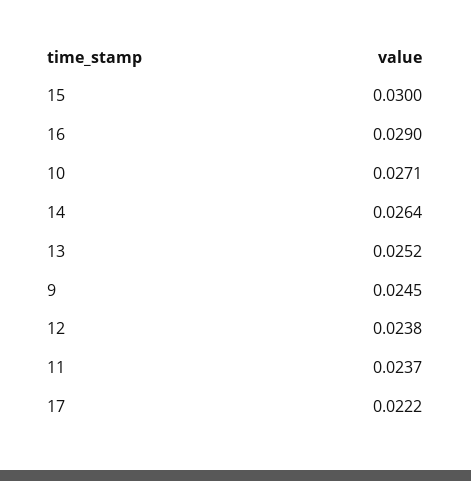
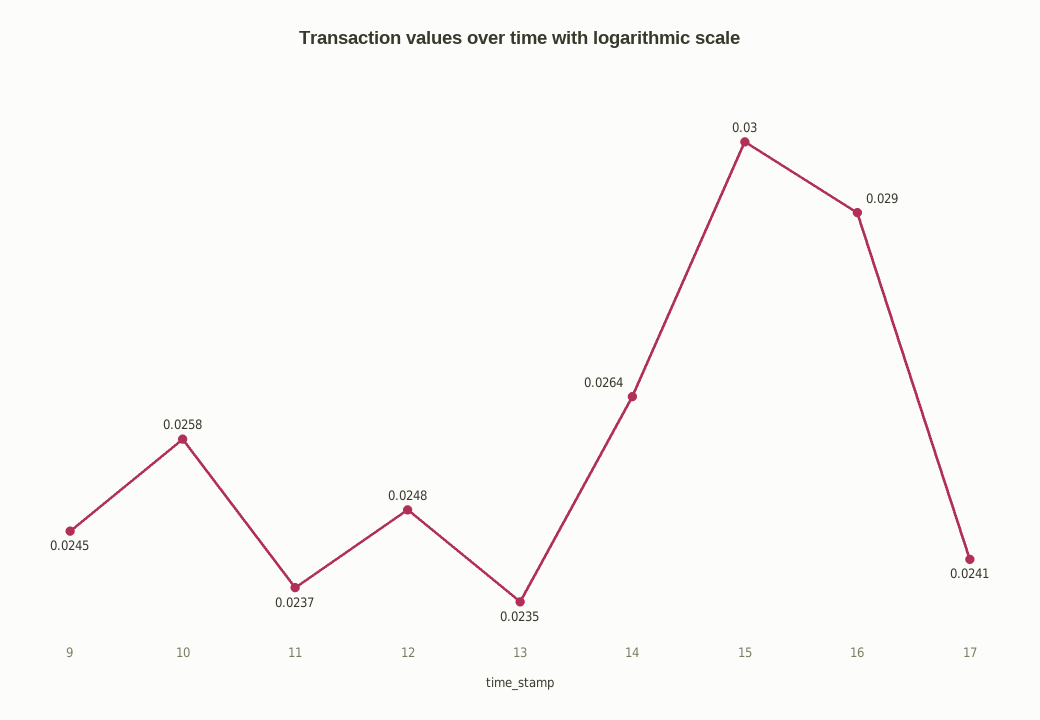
10: 0.0271 -> 0.0258
13: 0.0252 -> 0.0235
12: 0.0238 -> 0.0248
17: 0.0222 -> 0.0241

